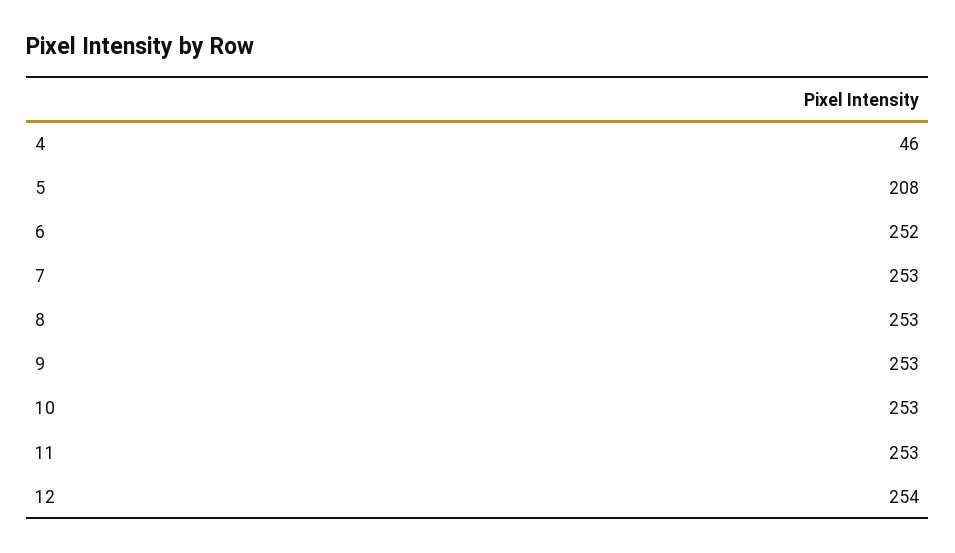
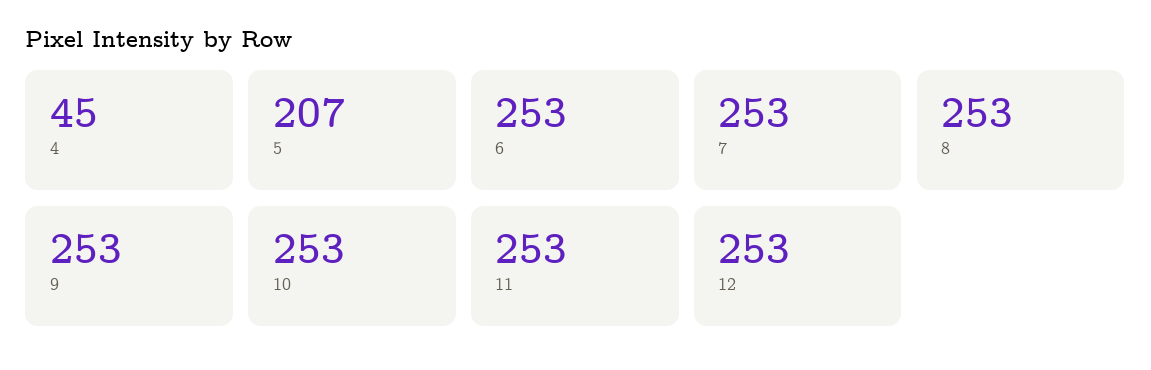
4: 46 -> 45
5: 208 -> 207
6: 252 -> 253
12: 254 -> 253

